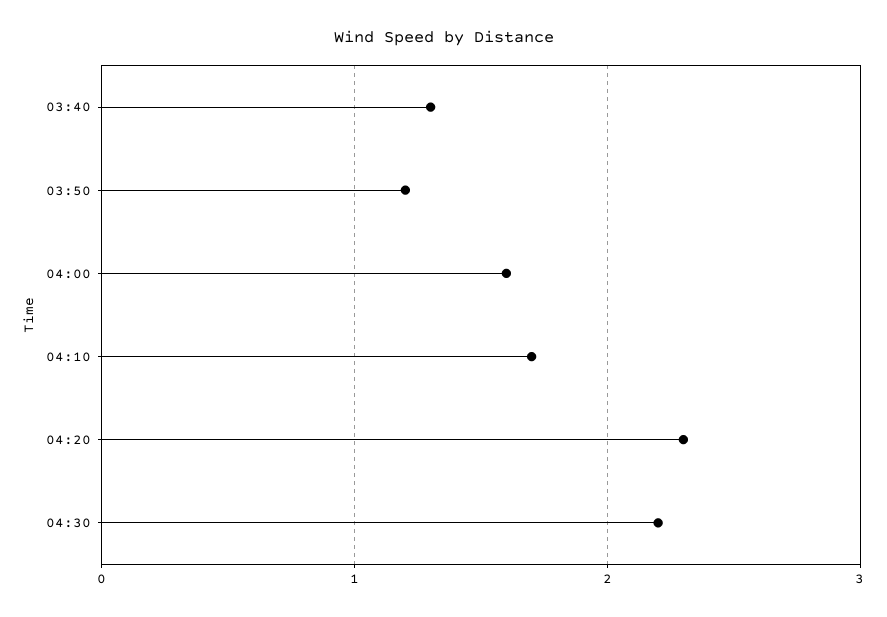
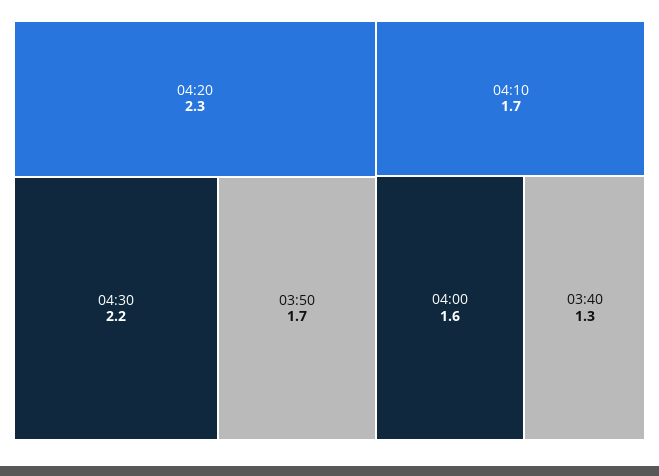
03:50: 1.2 -> 1.7

